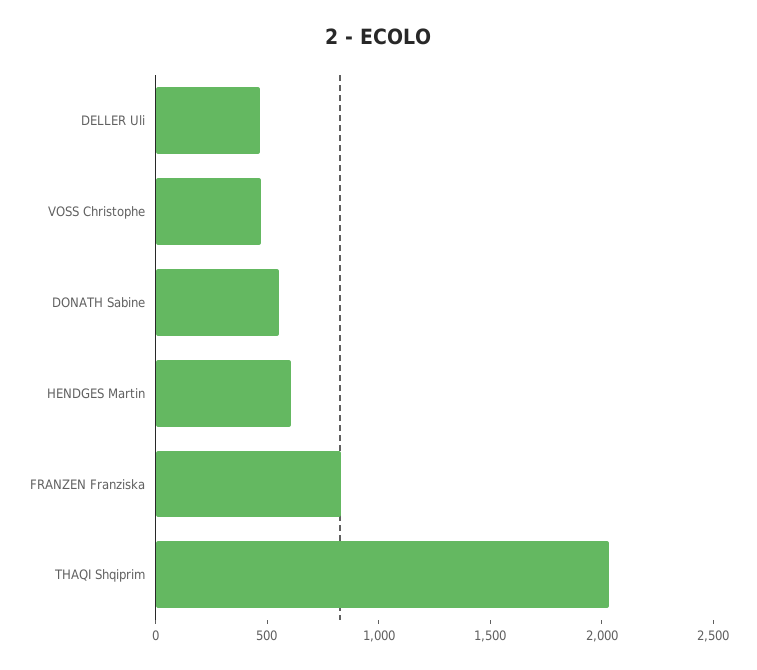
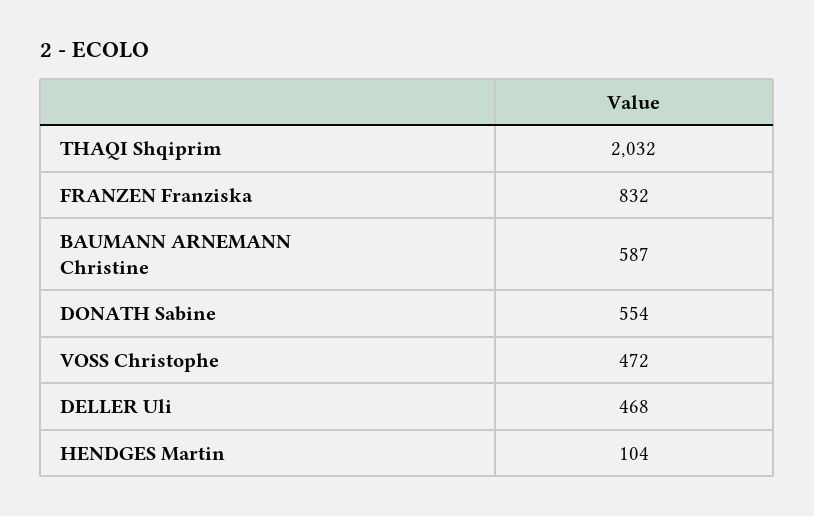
HENDGES Martin: 600 -> 104
BAUMANN ARNEMANN Christine: none -> 587

